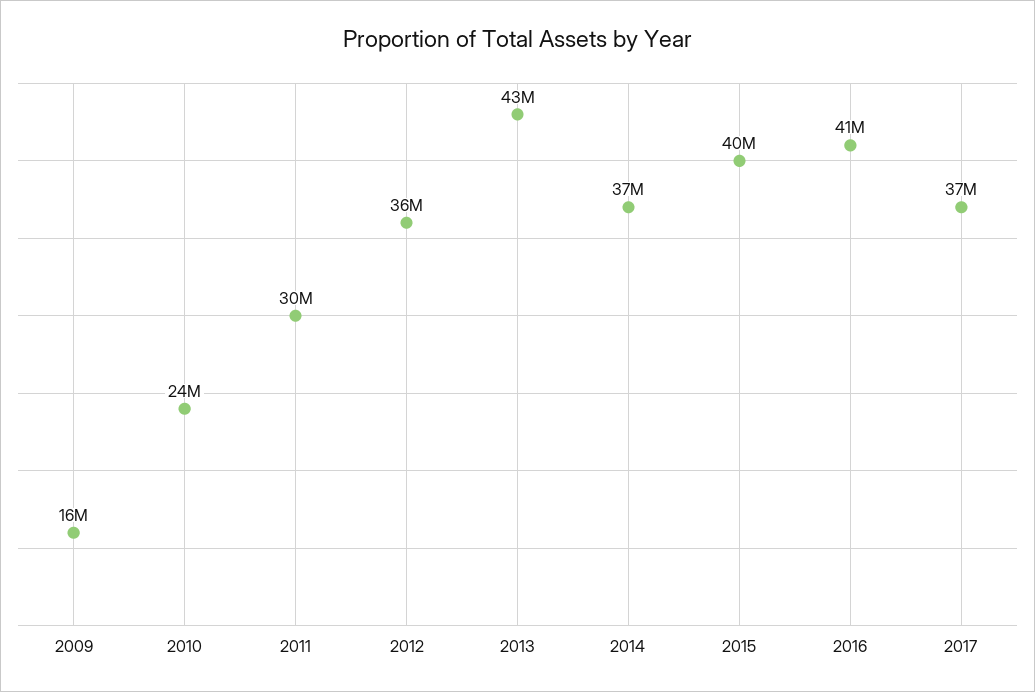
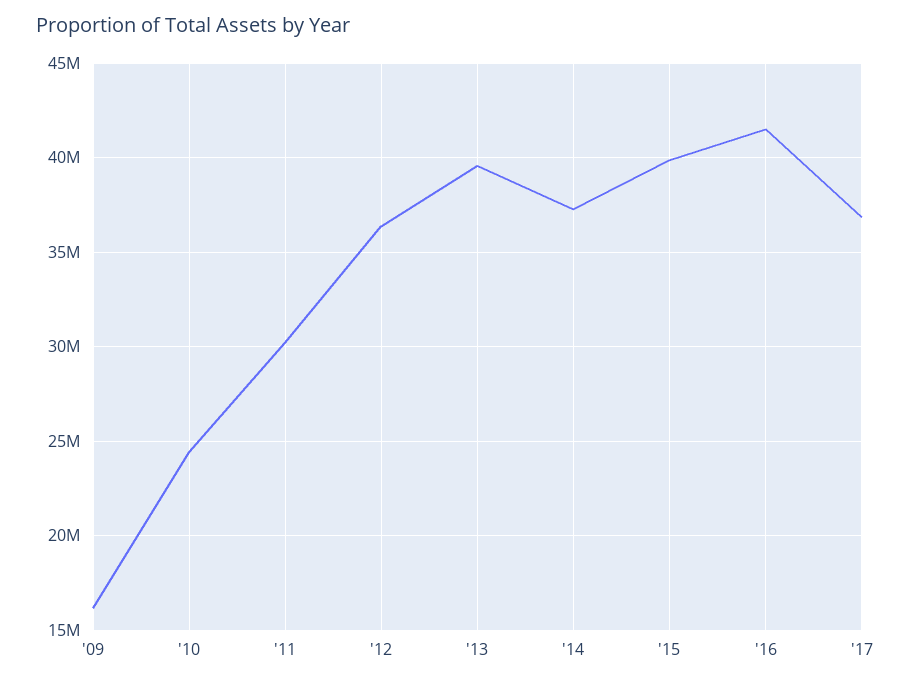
2013: 43000000 -> 39500000

